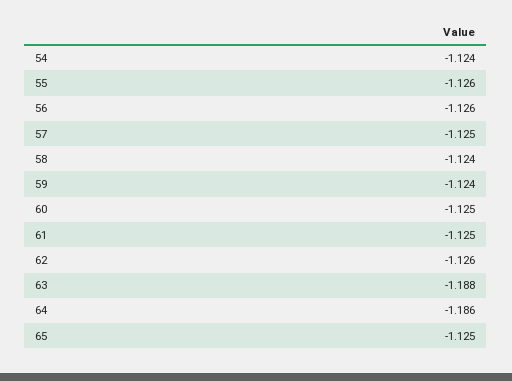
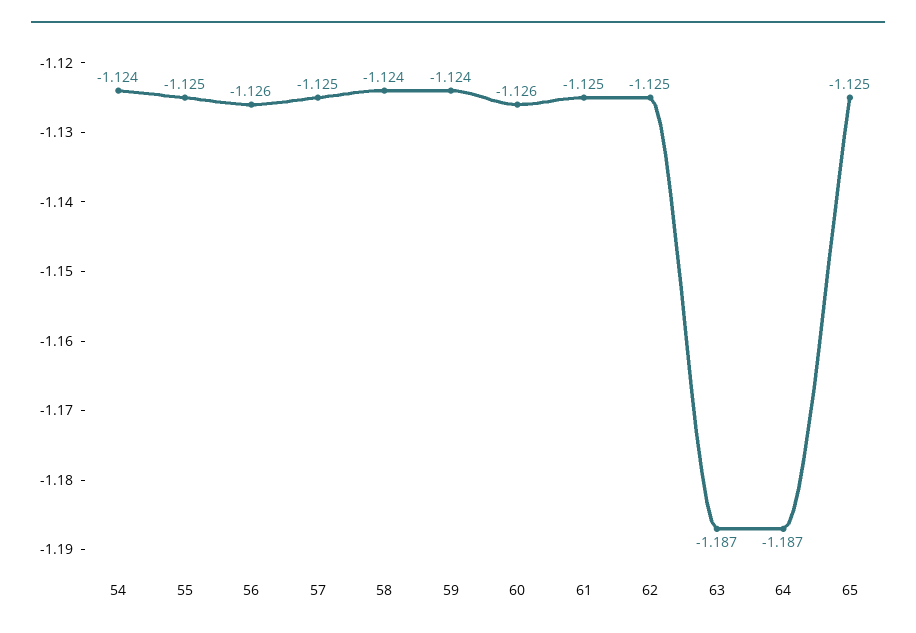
55: -1.126 -> -1.125
60: -1.125 -> -1.126
62: -1.126 -> -1.125
63: -1.188 -> -1.187
64: -1.186 -> -1.187

